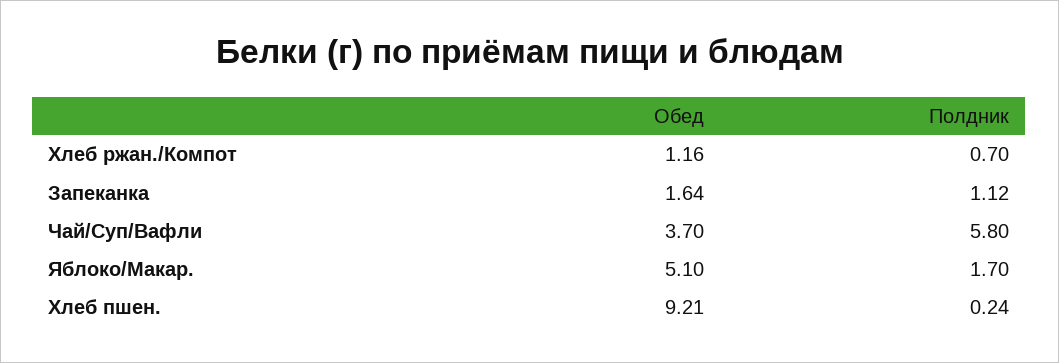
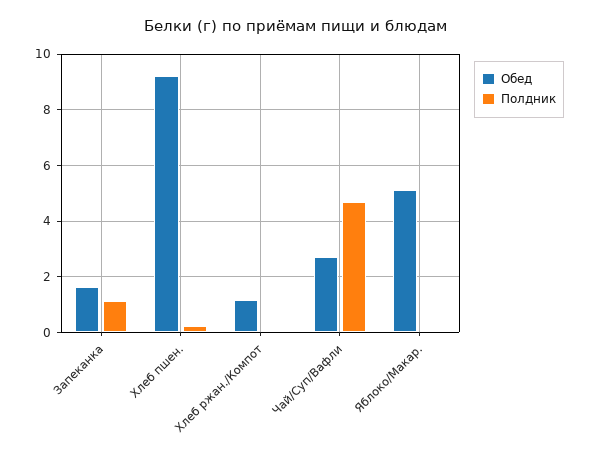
Полдник, Хлеб ржан./Компот: 0.7 -> 0
Обед, Чай/Суп/Вафли: 3.7 -> 2.75
Полдник, Чай/Суп/Вафли: 5.8 -> 4.75
Полдник, Яблоко/Макар.: 1.7 -> 0

